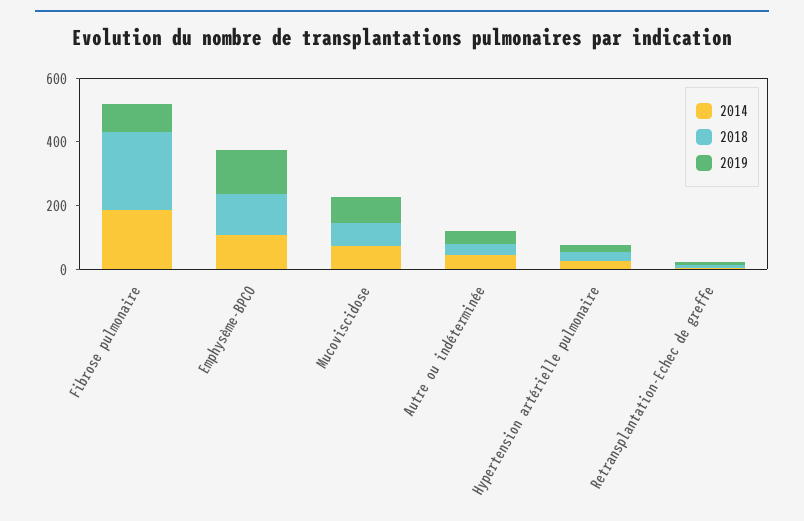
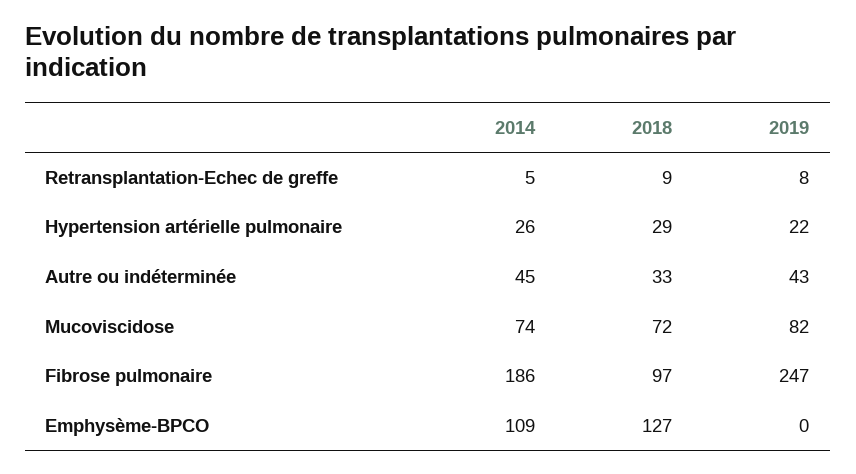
2018, Fibrose pulmonaire: 250 -> 97
2019, Fibrose pulmonaire: 100 -> 247
2019, Emphysème-BPCO: 150 -> 0

